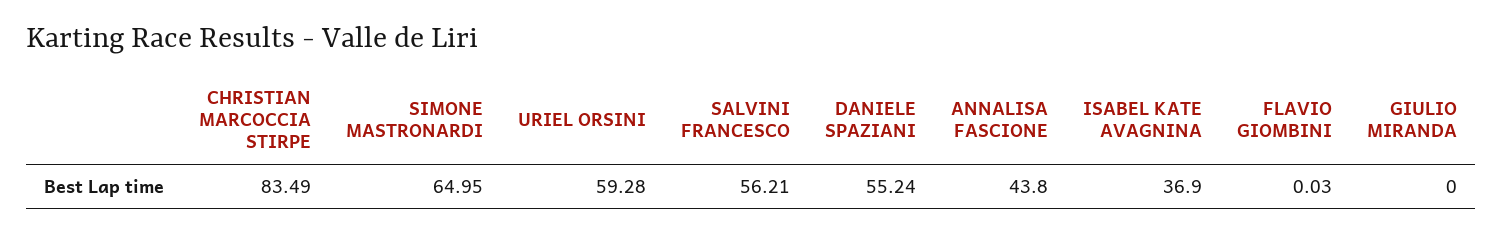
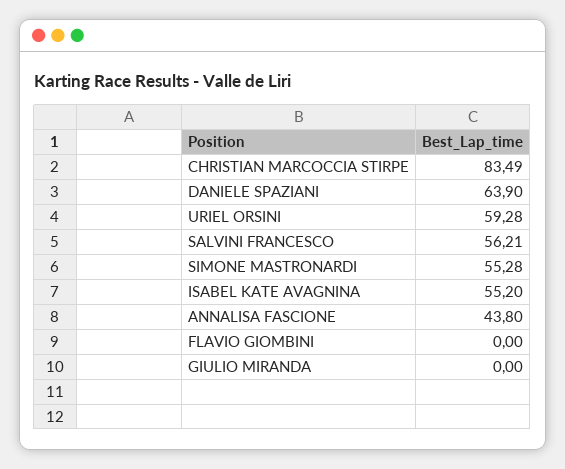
SIMONE MASTRONARDI: 64.95 -> 55.28
DANIELE SPAZIANI: 55.24 -> 63.9
ISABEL KATE AVAGNINA: 36.9 -> 55.2
FLAVIO GIOMBINI: 0.03 -> 0

